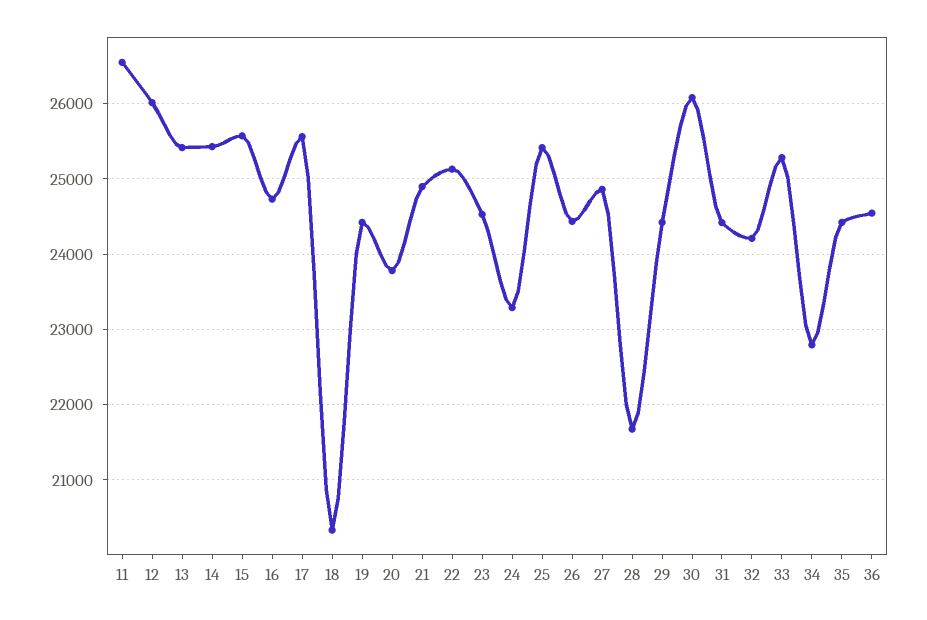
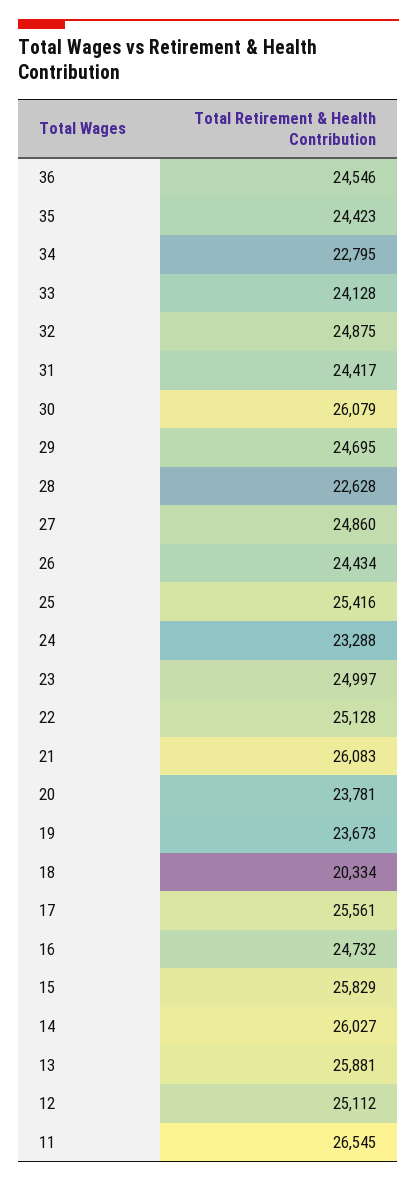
12: 26000 -> 25112
13: 25400 -> 25881
14: 25400 -> 26027
15: 25600 -> 25829
19: 24400 -> 23673
21: 24900 -> 26083
23: 24500 -> 24997
28: 21700 -> 22628
29: 24400 -> 24695
32: 24200 -> 24875
33: 25300 -> 24128

